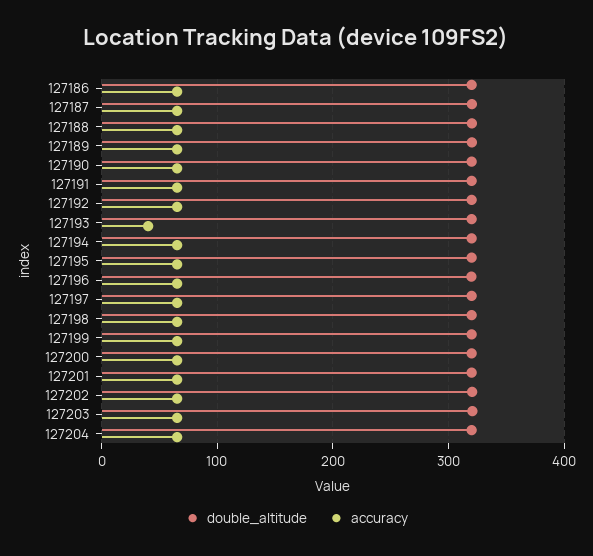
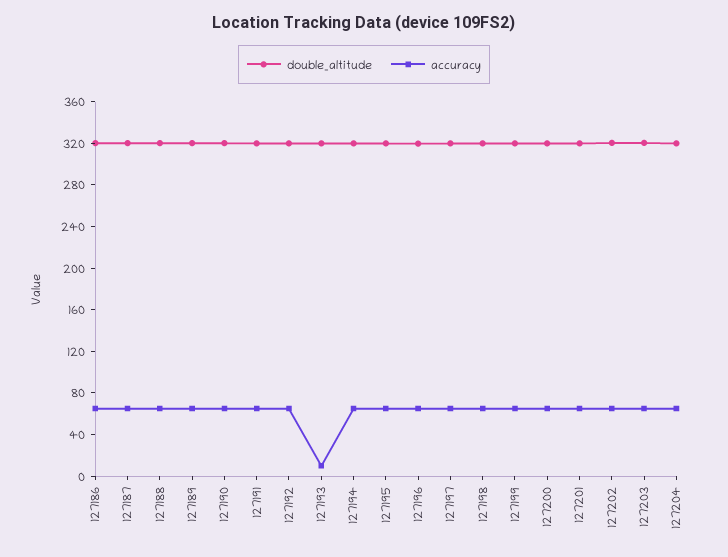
accuracy, 127193: 40 -> 10

